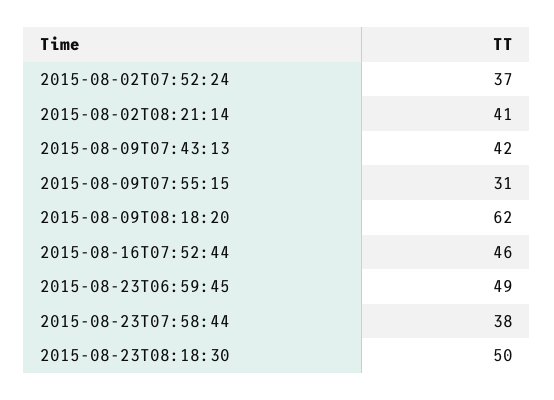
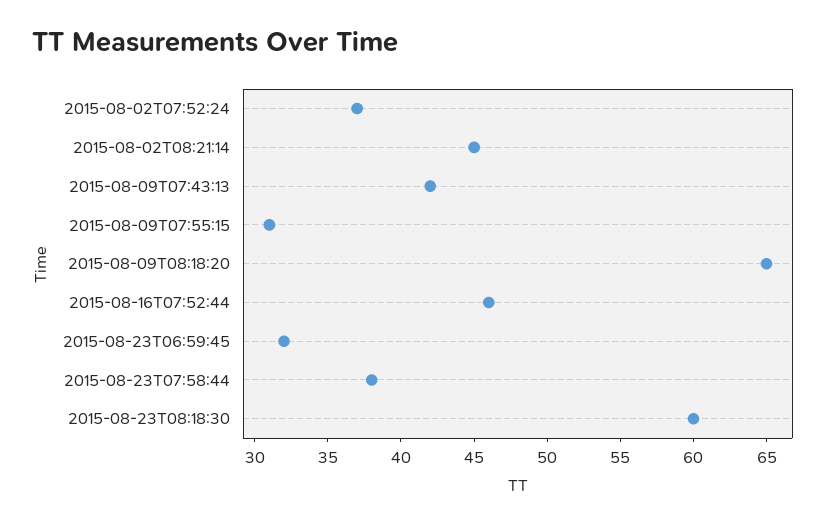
2015-08-02T08:21:14: 41 -> 45
2015-08-09T08:18:20: 62 -> 65
2015-08-23T06:59:45: 49 -> 32
2015-08-23T08:18:30: 50 -> 60

